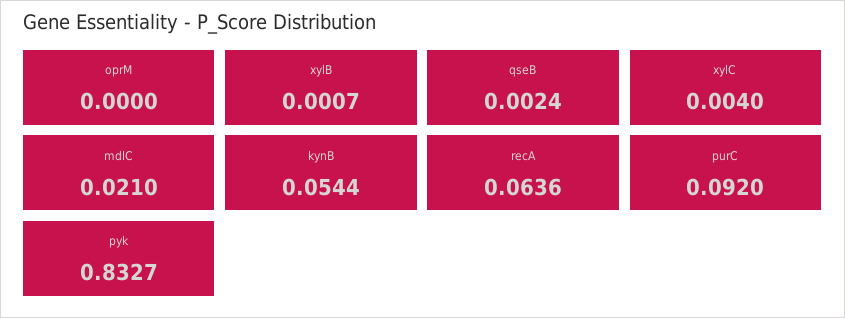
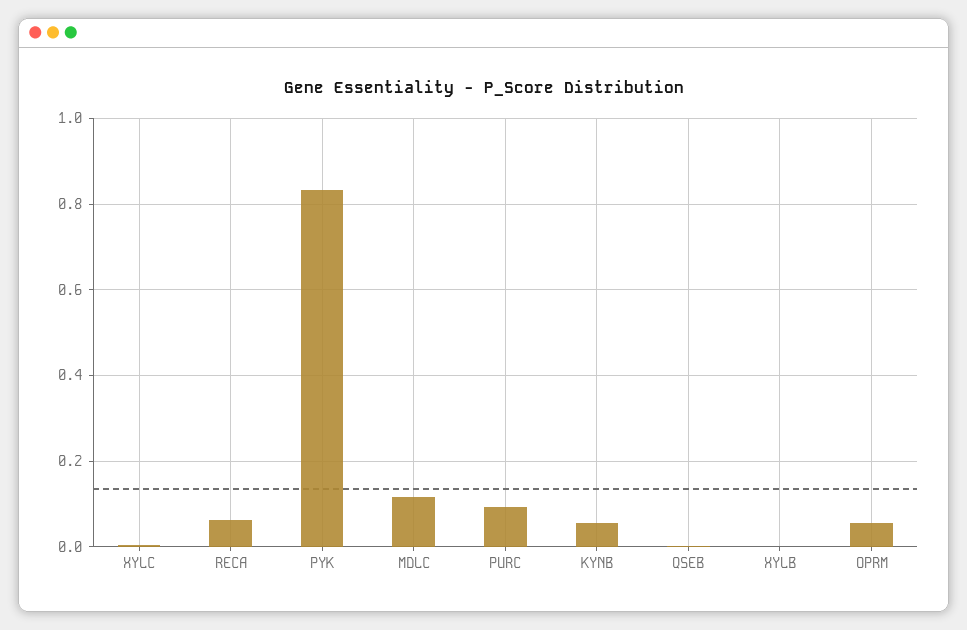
oprM: 0 -> 0.06
mdlC: 0.021 -> 0.12

